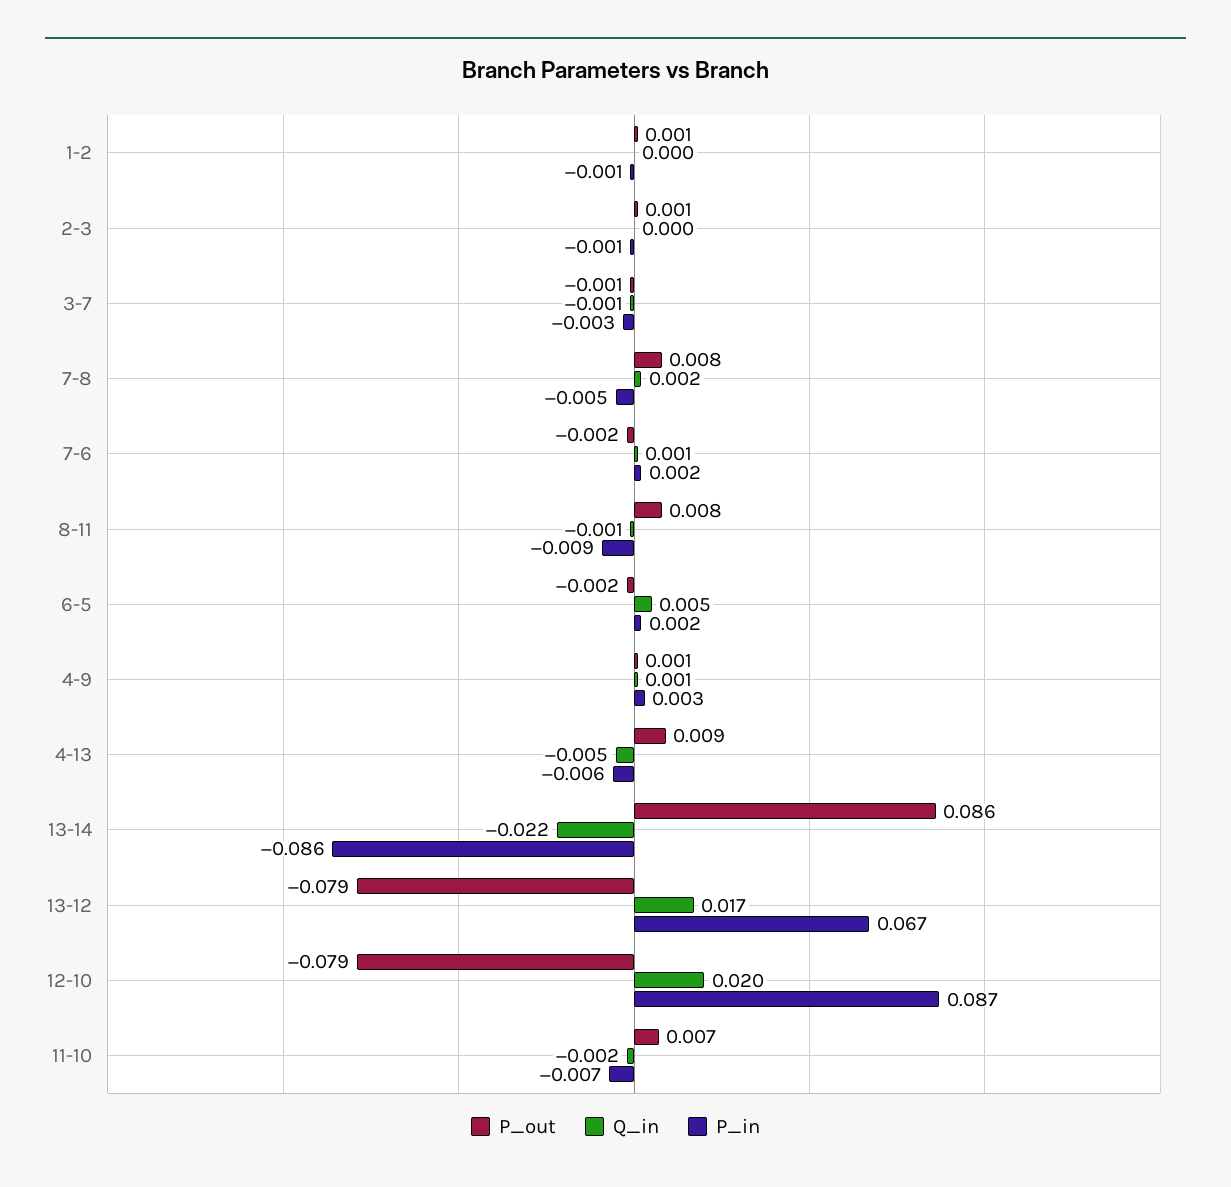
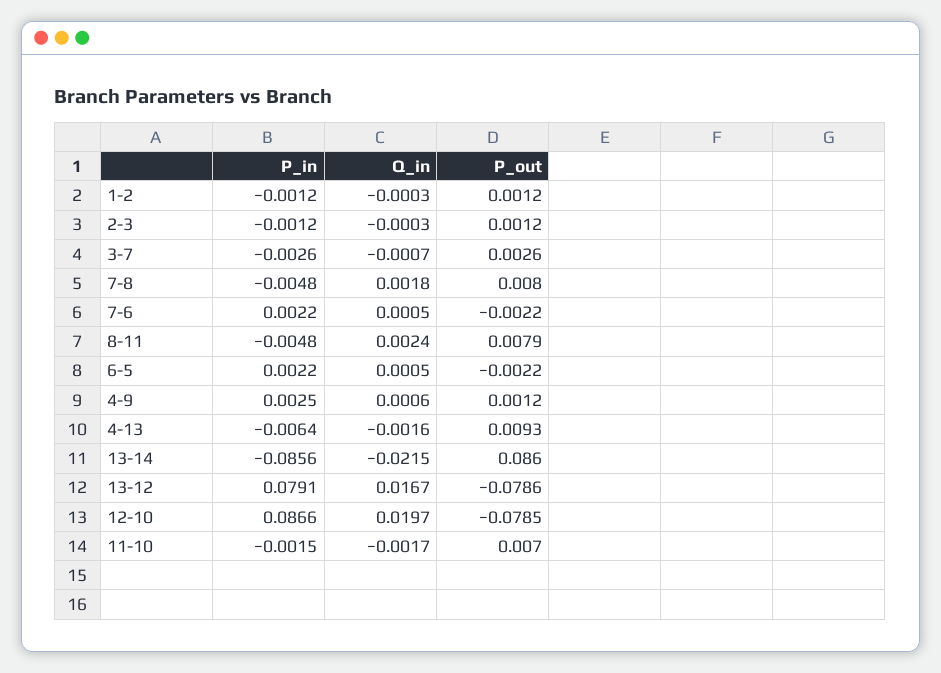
P_out, 3-7: -0.001 -> 0.0026
Q_in, 8-11: -0.001 -> 0.0024
P_in, 8-11: -0.009 -> -0.0048
Q_in, 6-5: 0.005 -> 0.0005
Q_in, 4-13: -0.005 -> -0.0016
P_in, 13-12: 0.067 -> 0.0791
P_in, 11-10: -0.007 -> -0.0015

